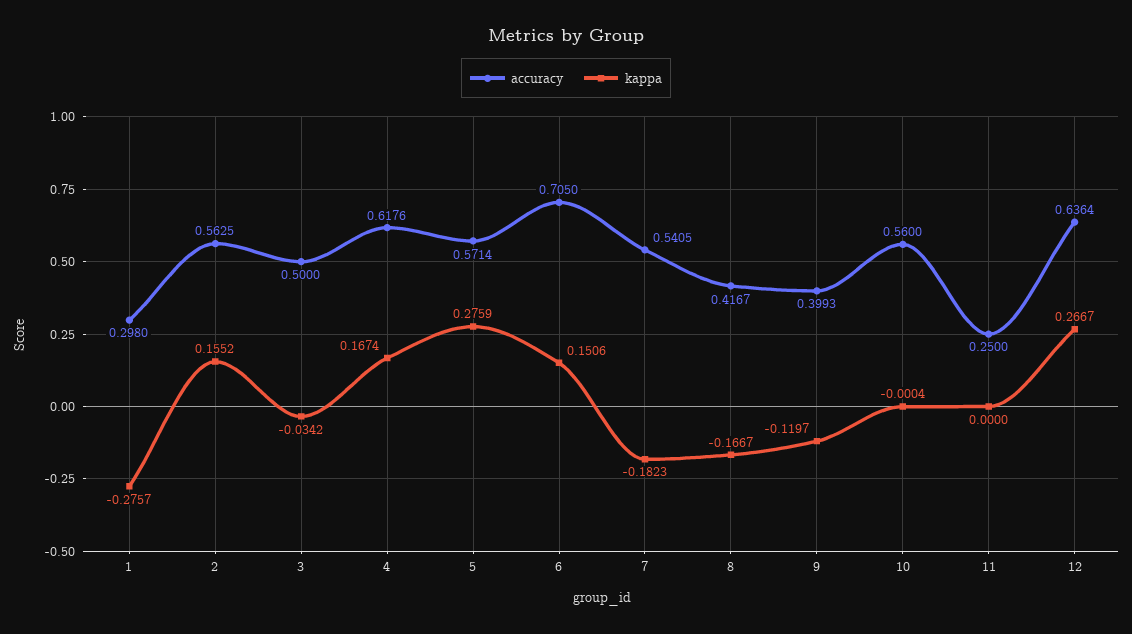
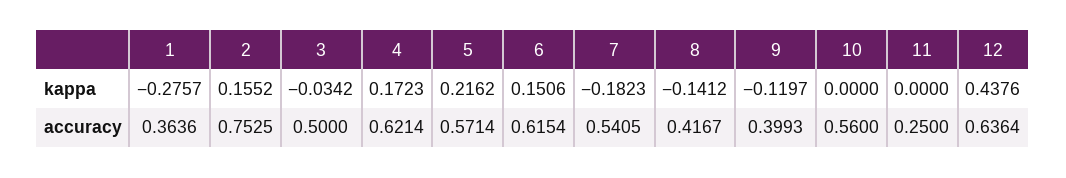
accuracy, 1: 0.298 -> 0.3636
accuracy, 2: 0.5625 -> 0.7525
accuracy, 4: 0.6176 -> 0.6214
kappa, 4: 0.1674 -> 0.1723
kappa, 5: 0.2759 -> 0.2162
accuracy, 6: 0.705 -> 0.6154
kappa, 8: -0.1667 -> -0.1412
kappa, 10: -0.0004 -> 0
kappa, 12: 0.2667 -> 0.4376

